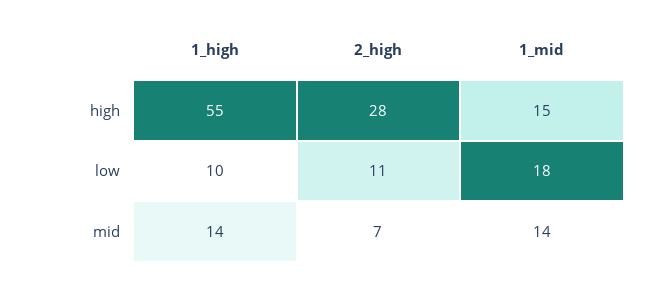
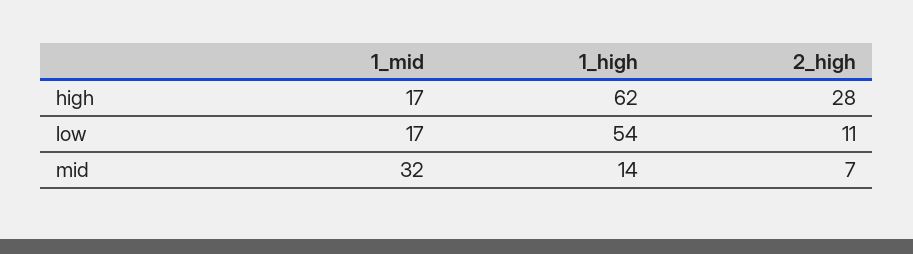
1_high, high: 55 -> 62
1_mid, high: 15 -> 17
1_high, low: 10 -> 54
1_mid, low: 18 -> 17
1_mid, mid: 14 -> 32

